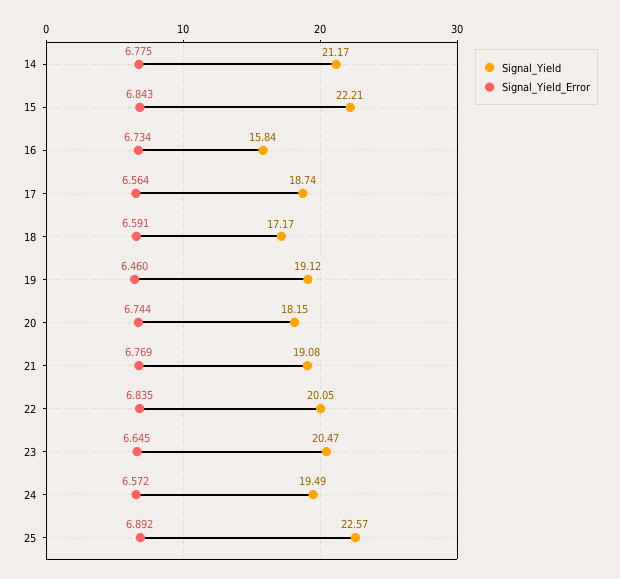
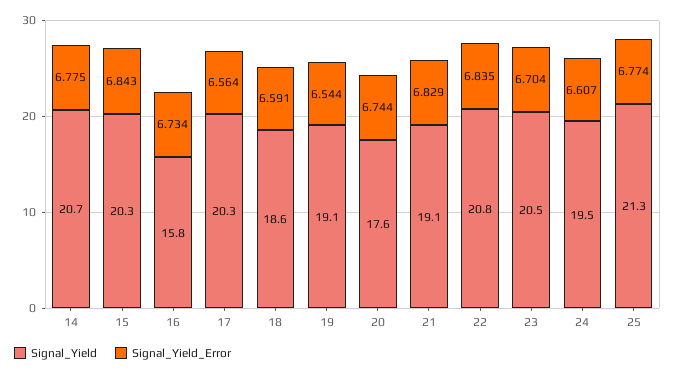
Signal_Yield, 14: 21.17 -> 20.7
Signal_Yield, 15: 22.21 -> 20.3
Signal_Yield, 17: 18.74 -> 20.3
Signal_Yield, 18: 17.17 -> 18.6
Signal_Yield_Error, 19: 6.46 -> 6.544
Signal_Yield, 20: 18.15 -> 17.6
Signal_Yield_Error, 21: 6.769 -> 6.829
Signal_Yield, 22: 20.05 -> 20.8
Signal_Yield_Error, 23: 6.645 -> 6.704
Signal_Yield_Error, 24: 6.572 -> 6.607
Signal_Yield, 25: 22.57 -> 21.3
Signal_Yield_Error, 25: 6.892 -> 6.774

